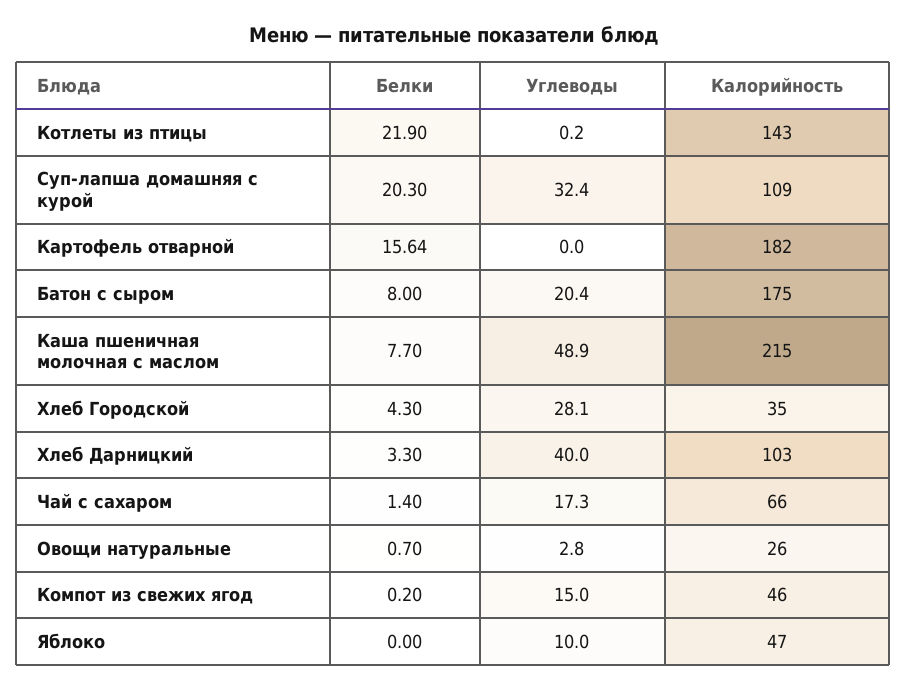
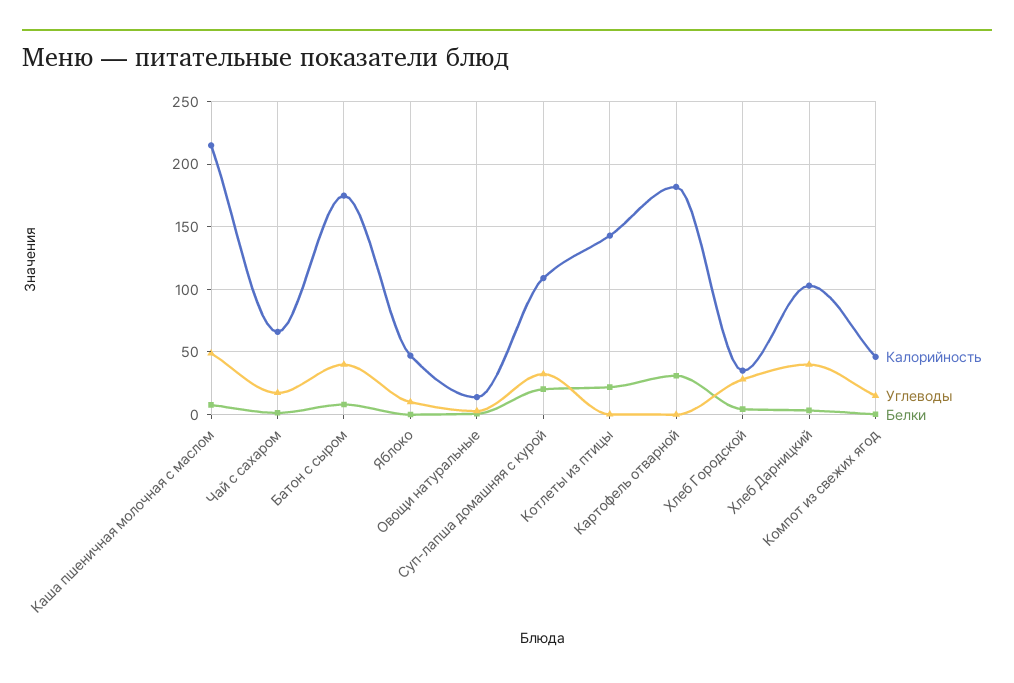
Белки, Картофель отварной: 15.64 -> 30
Углеводы, Батон с сыром: 20.4 -> 40
Калорийность, Овощи натуральные: 26 -> 15

